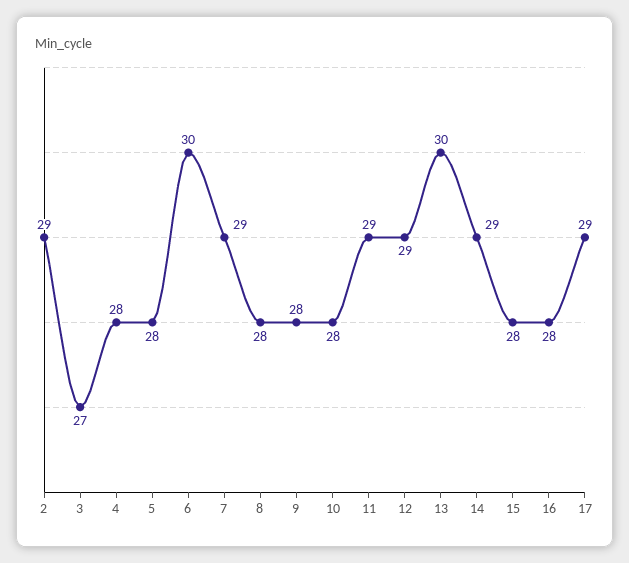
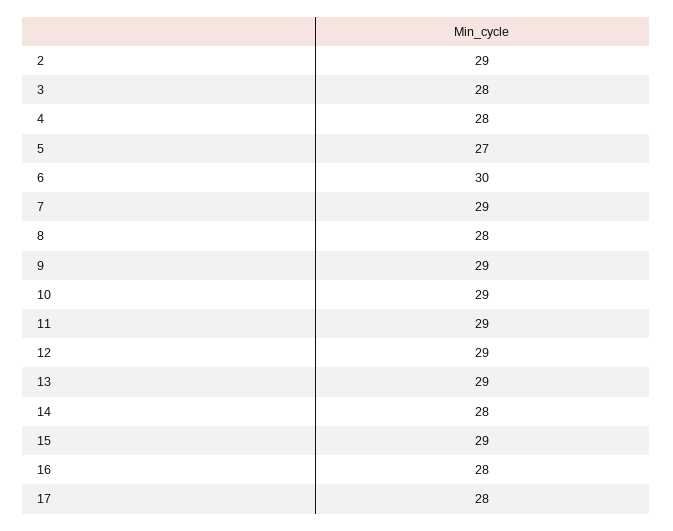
3: 27 -> 28
5: 28 -> 27
9: 28 -> 29
10: 28 -> 29
13: 30 -> 29
14: 29 -> 28
15: 28 -> 29
17: 29 -> 28

